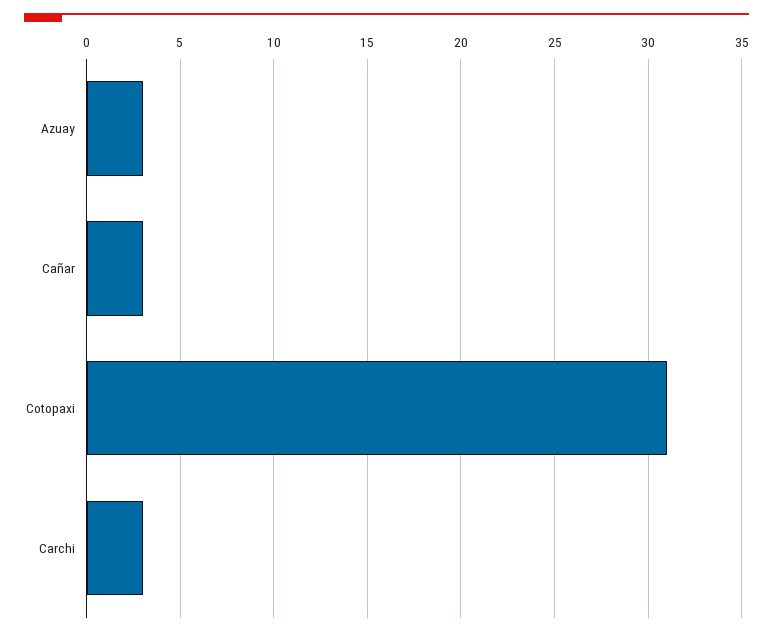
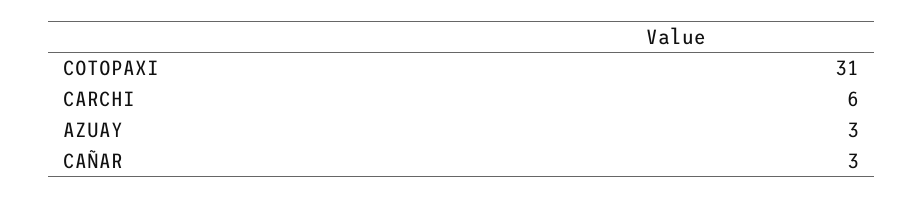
Carchi: 3 -> 6

